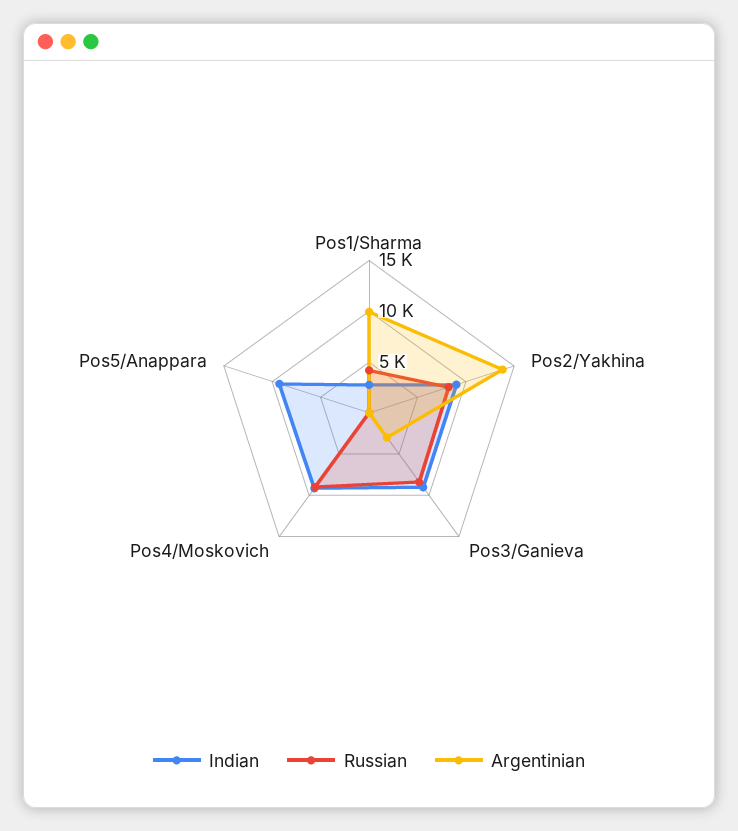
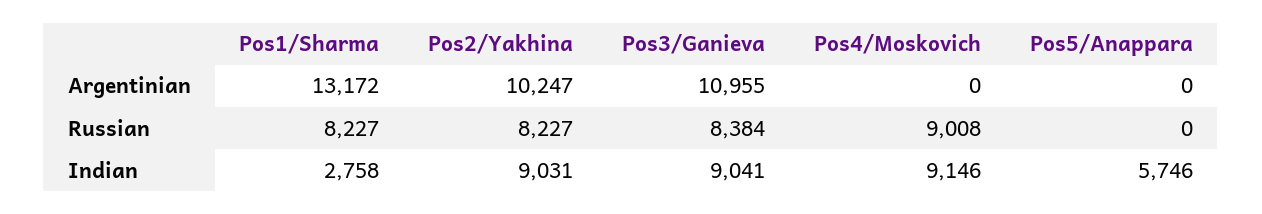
Russian, Pos1/Sharma: 4000 -> 8227
Argentinian, Pos1/Sharma: 10000 -> 13172
Argentinian, Pos2/Yakhina: 14000 -> 10247
Argentinian, Pos3/Ganieva: 3000 -> 10955
Indian, Pos5/Anappara: 9000 -> 5746

